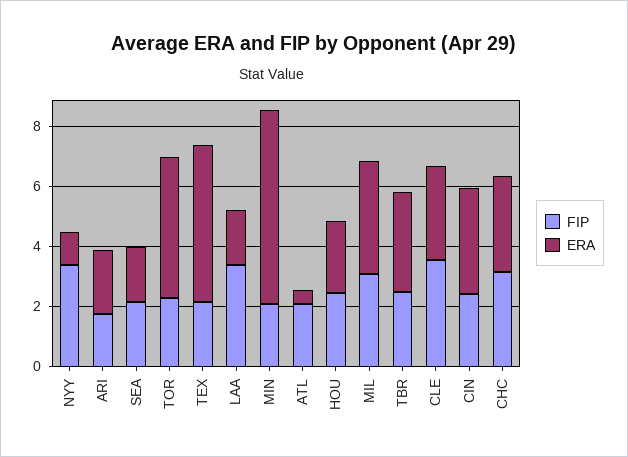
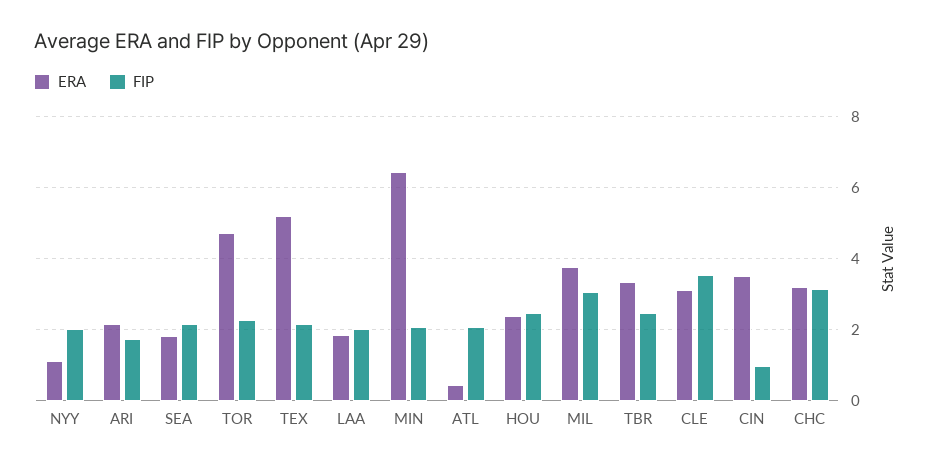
FIP, NYY: 3.5 -> 2
FIP, LAA: 3.5 -> 2
FIP, CIN: 2.5 -> 1

